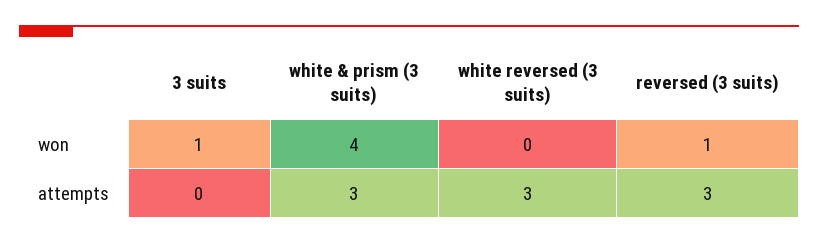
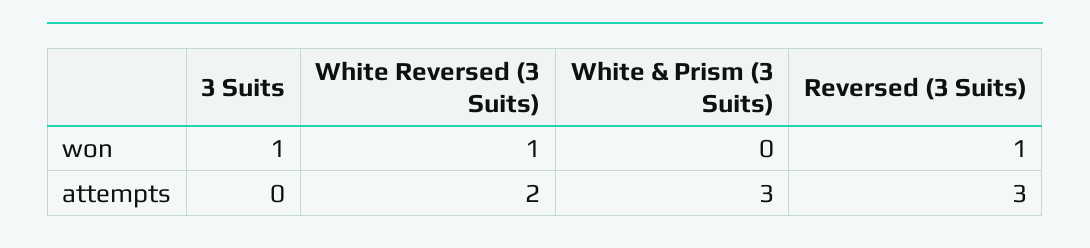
white & prism (3 suits), won: 4 -> 0
white reversed (3 suits), won: 0 -> 1
white reversed (3 suits), attempts: 3 -> 2

